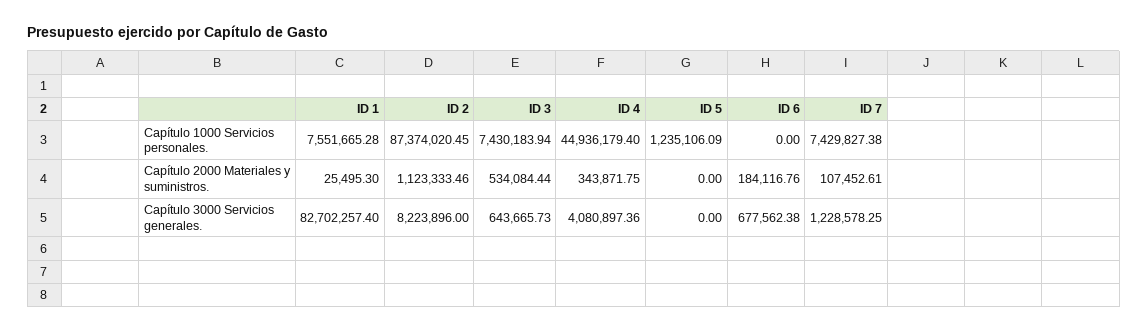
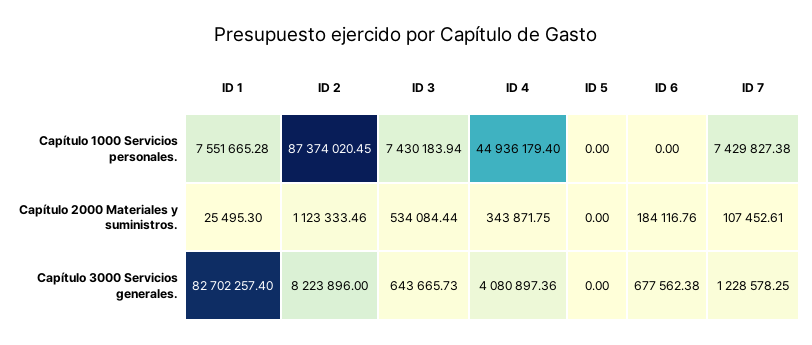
ID 5, Capítulo 1000 Servicios personales.: 1235106.09 -> 0

